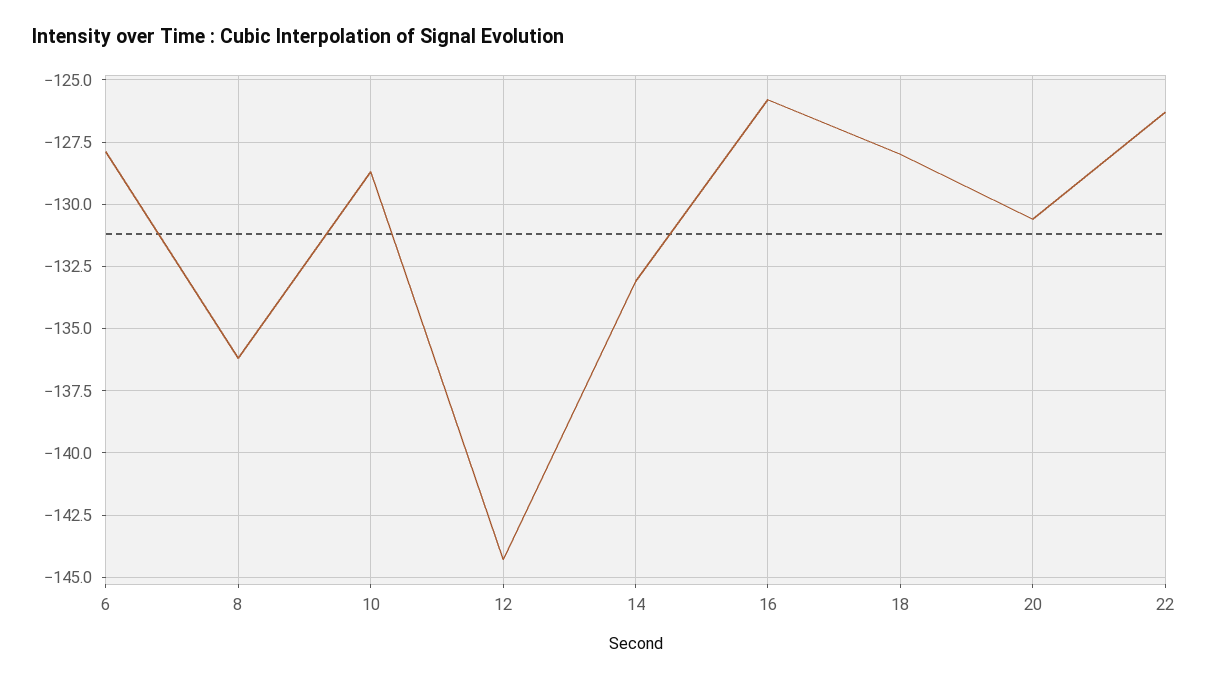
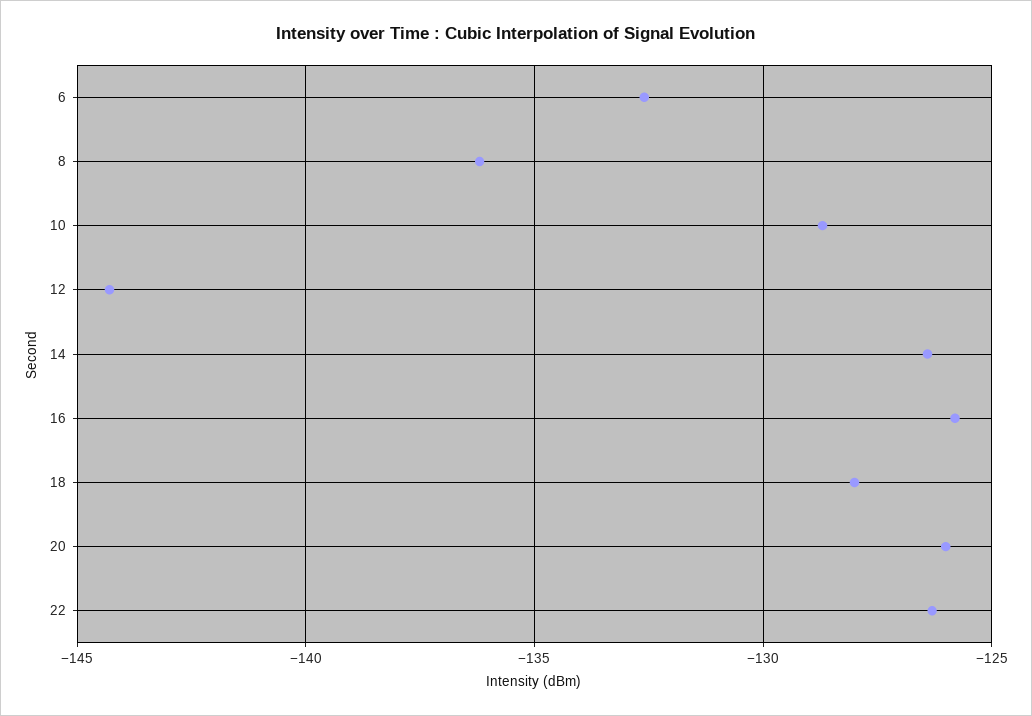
6: -128 -> -132.5
14: -133 -> -126.5
20: -130.5 -> -126

